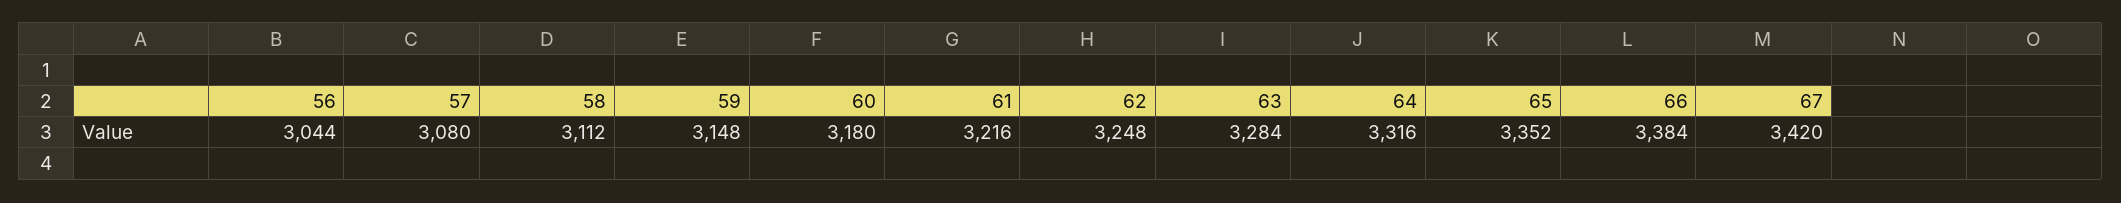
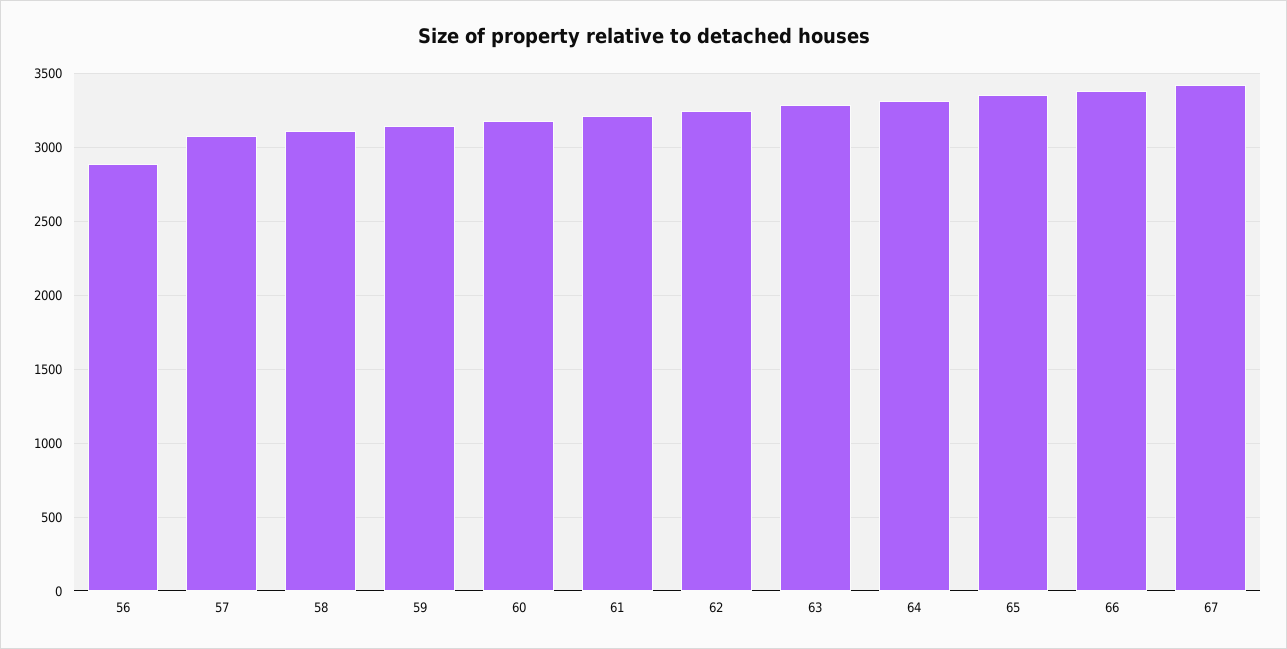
56: 3044 -> 2900

